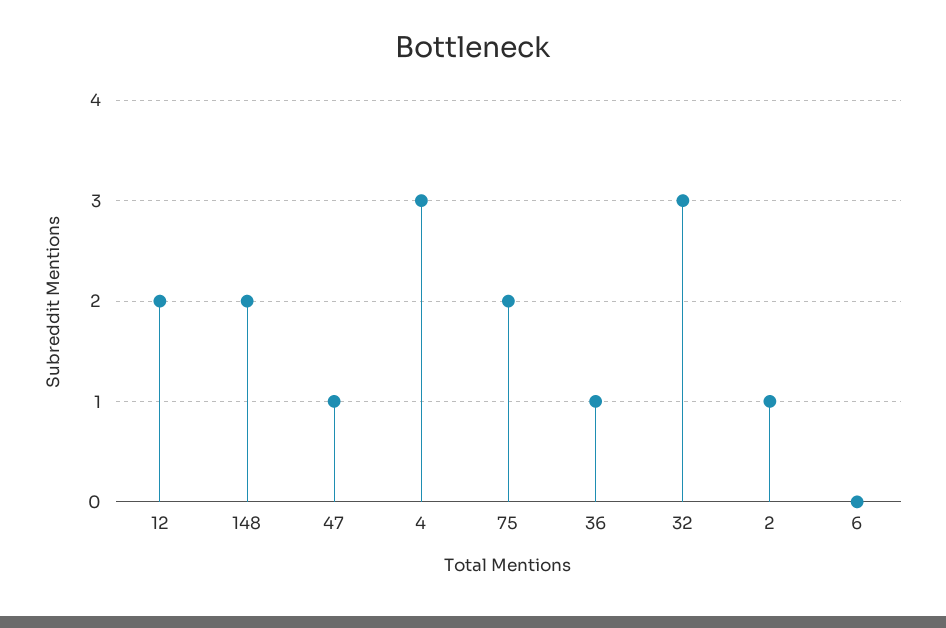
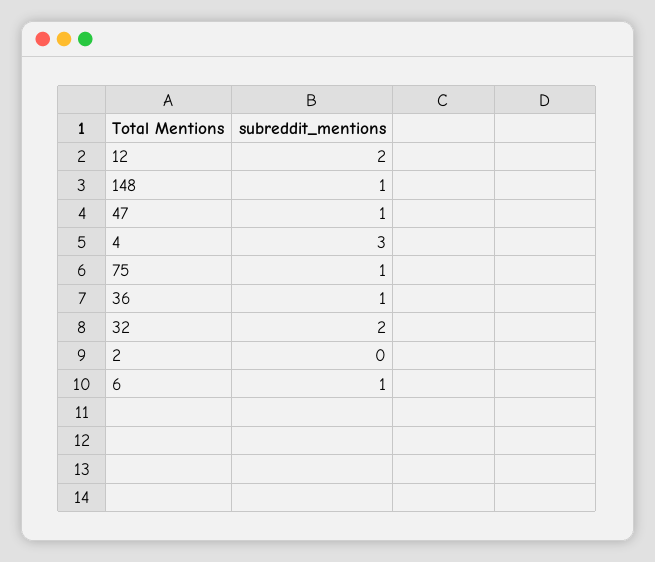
148: 2 -> 1
75: 2 -> 1
32: 3 -> 2
2: 1 -> 0
6: 0 -> 1

